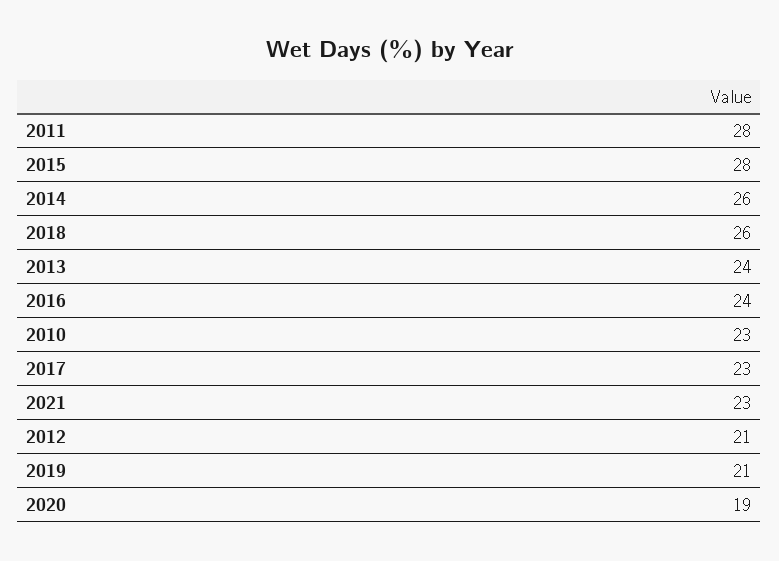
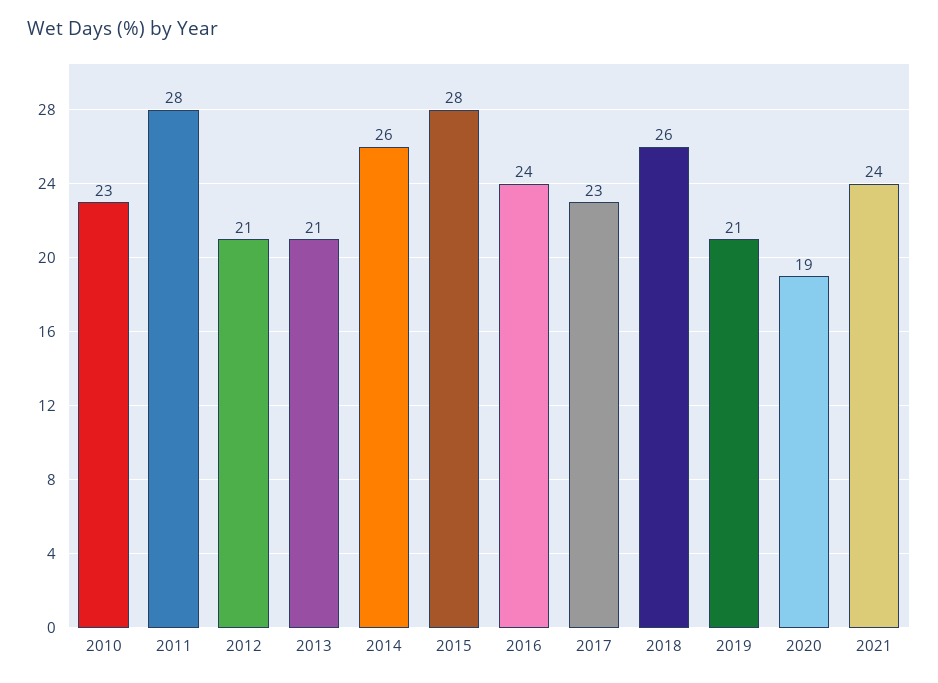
2013: 24 -> 21
2021: 23 -> 24

